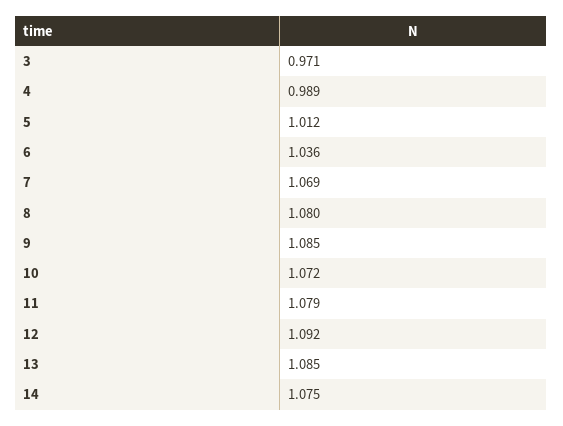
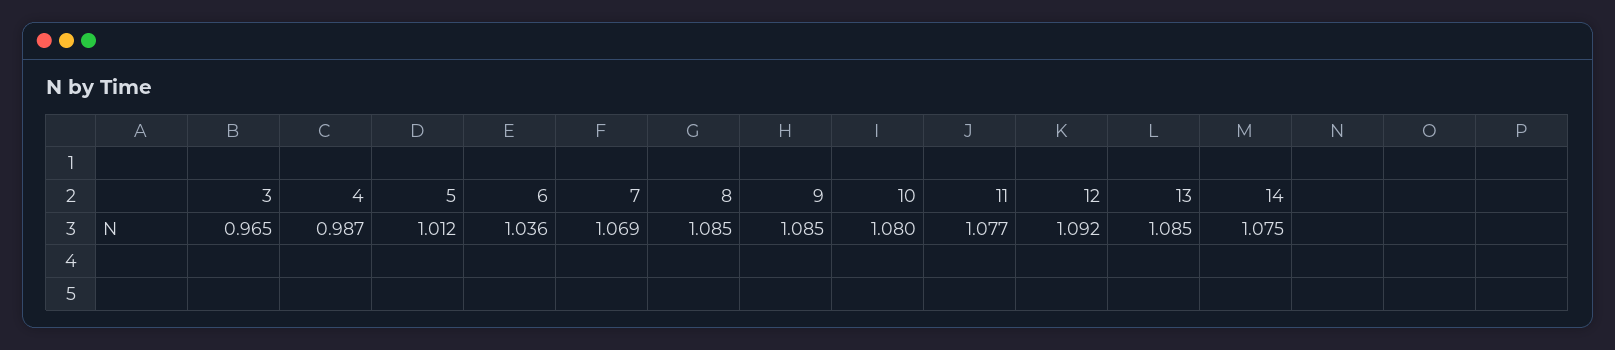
3: 0.971 -> 0.965
4: 0.989 -> 0.987
8: 1.08 -> 1.085
10: 1.072 -> 1.08
11: 1.079 -> 1.077

